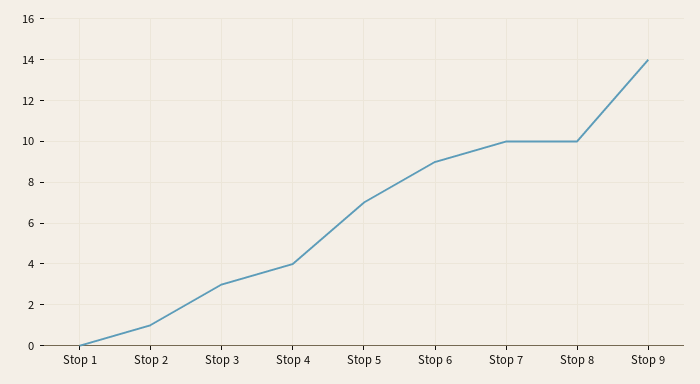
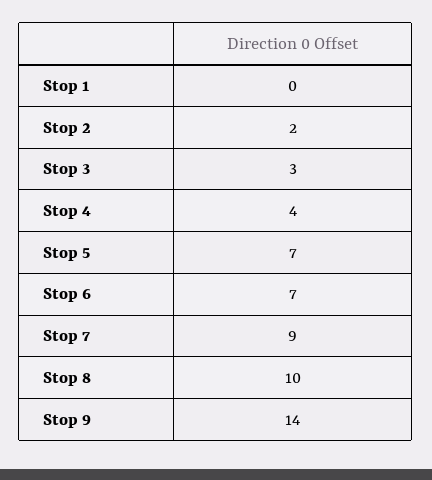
Stop 2: 1 -> 2
Stop 6: 9 -> 7
Stop 7: 10 -> 9

